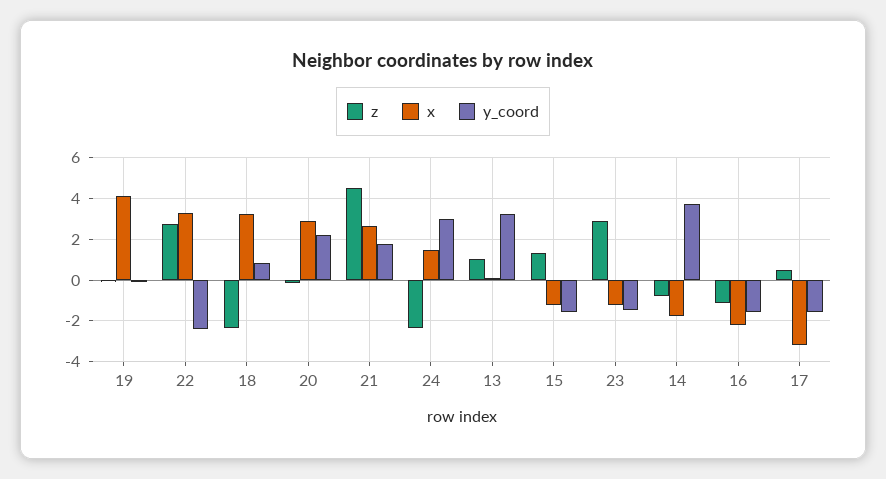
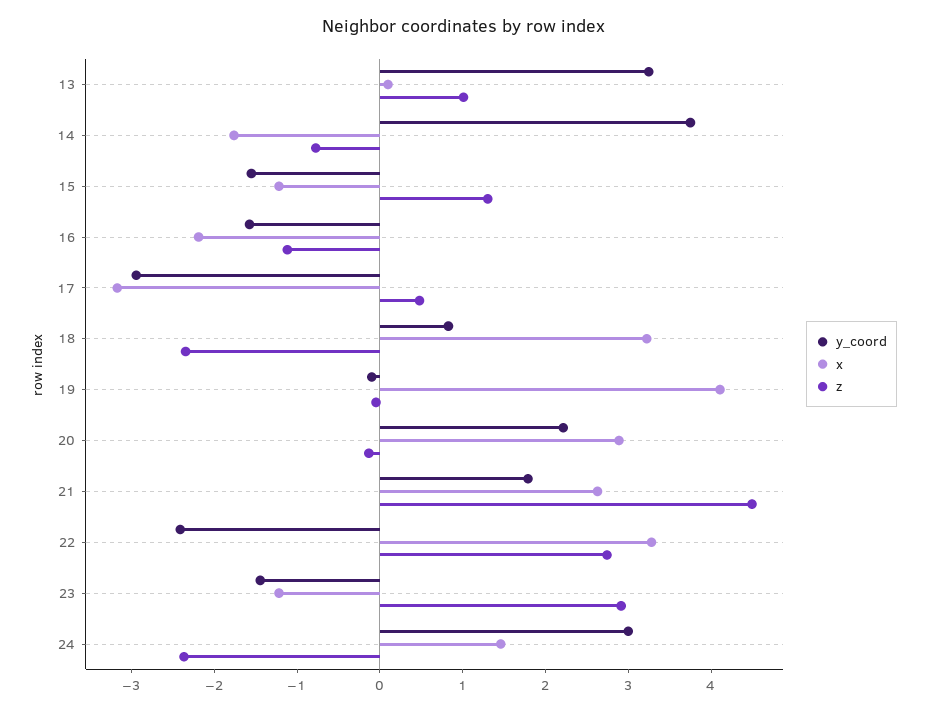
y_coord, 17: -1.5 -> -3

